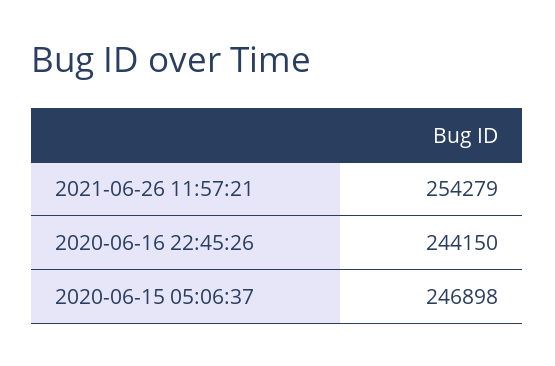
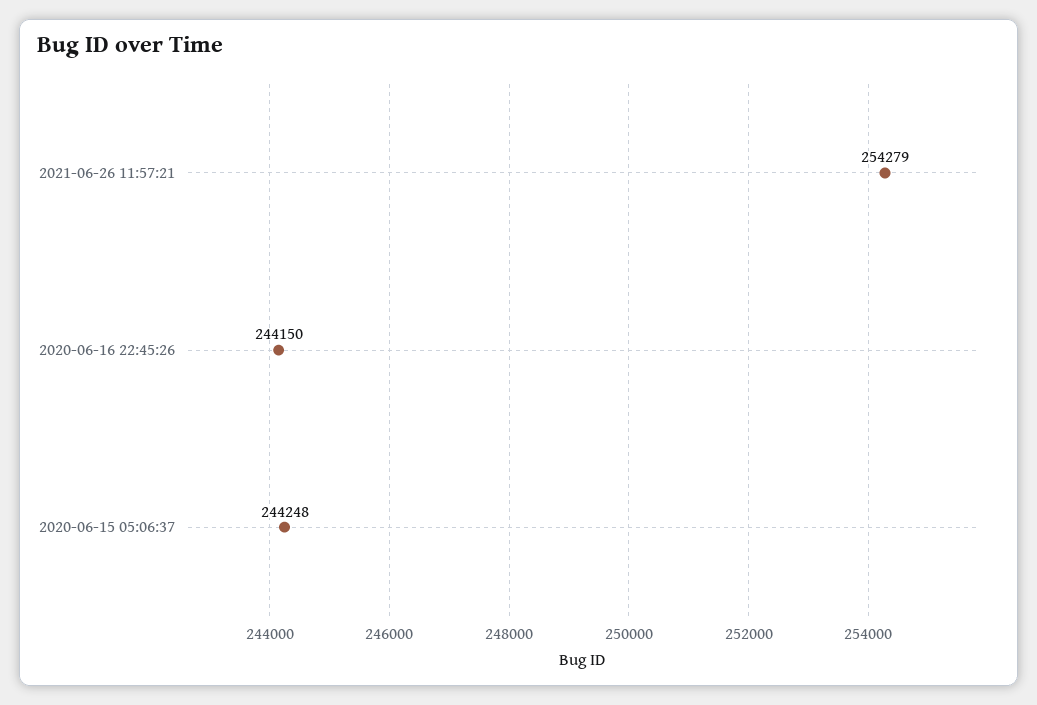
2020-06-15 05:06:37: 246898 -> 244248

